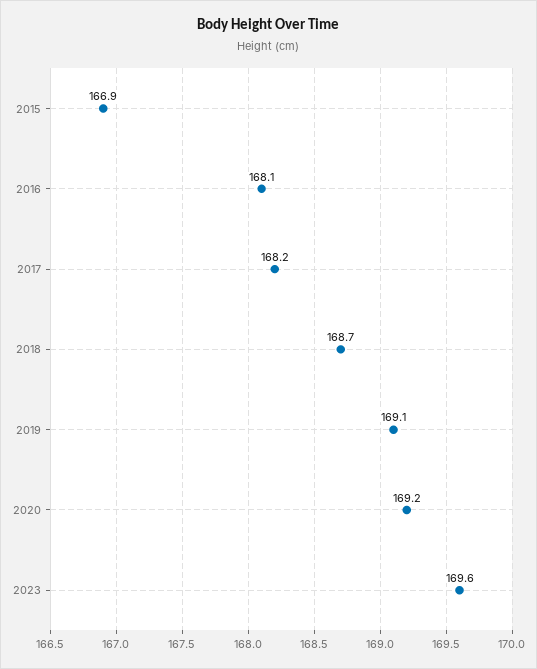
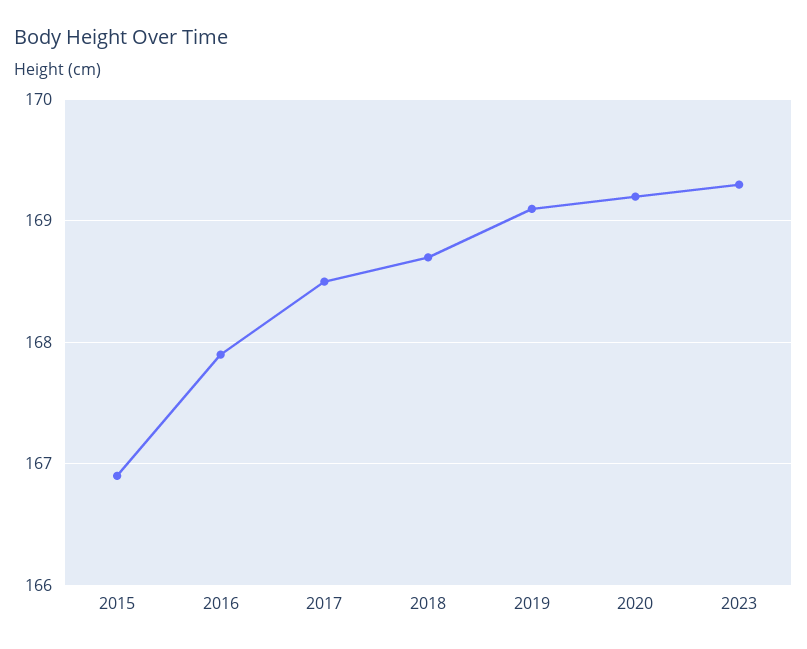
2016: 168.1 -> 167.9
2017: 168.2 -> 168.5
2023: 169.6 -> 169.3

